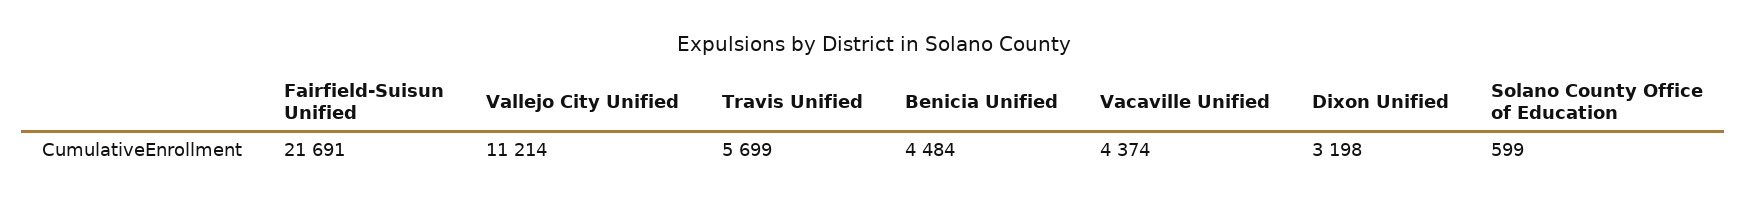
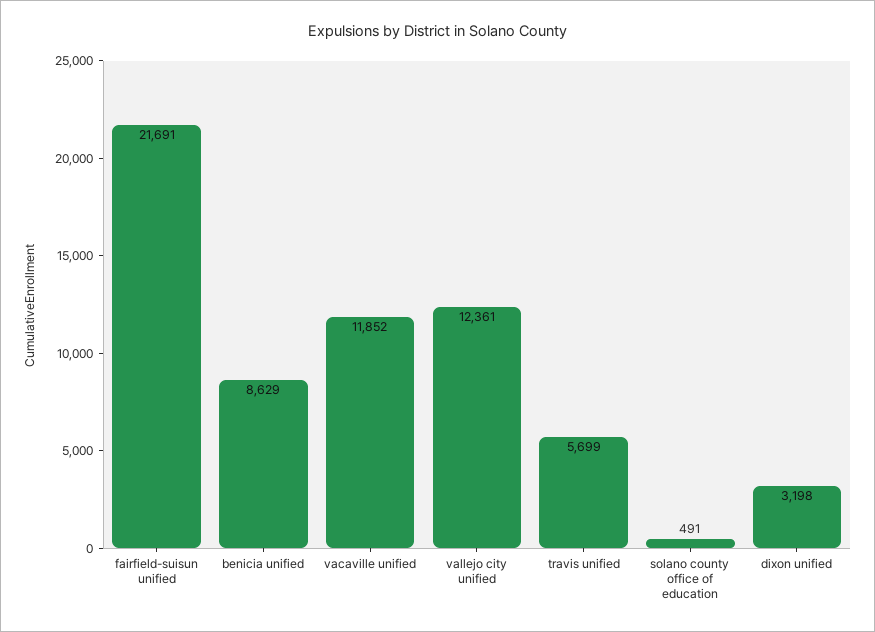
Vallejo City Unified: 11214 -> 12361
Benicia Unified: 4484 -> 8629
Vacaville Unified: 4374 -> 11852
Solano County Office of Education: 599 -> 491

